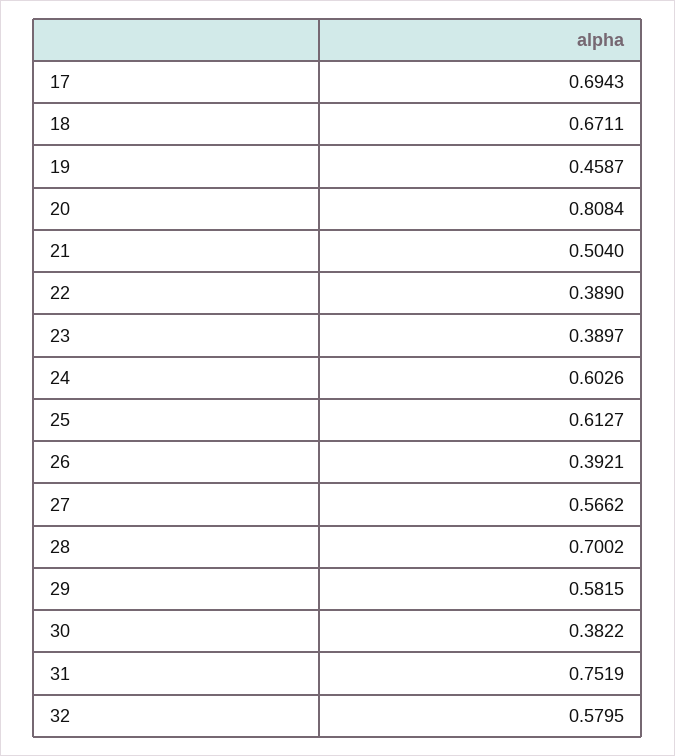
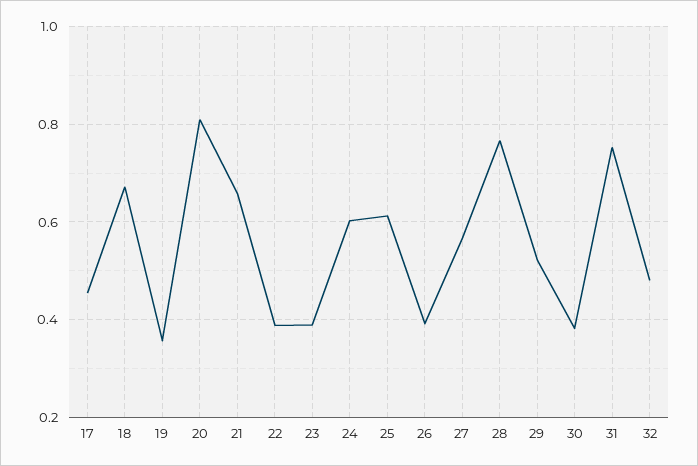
17: 0.6943 -> 0.46
19: 0.4587 -> 0.36
21: 0.504 -> 0.66
28: 0.7002 -> 0.76
29: 0.5815 -> 0.52
32: 0.5795 -> 0.48

